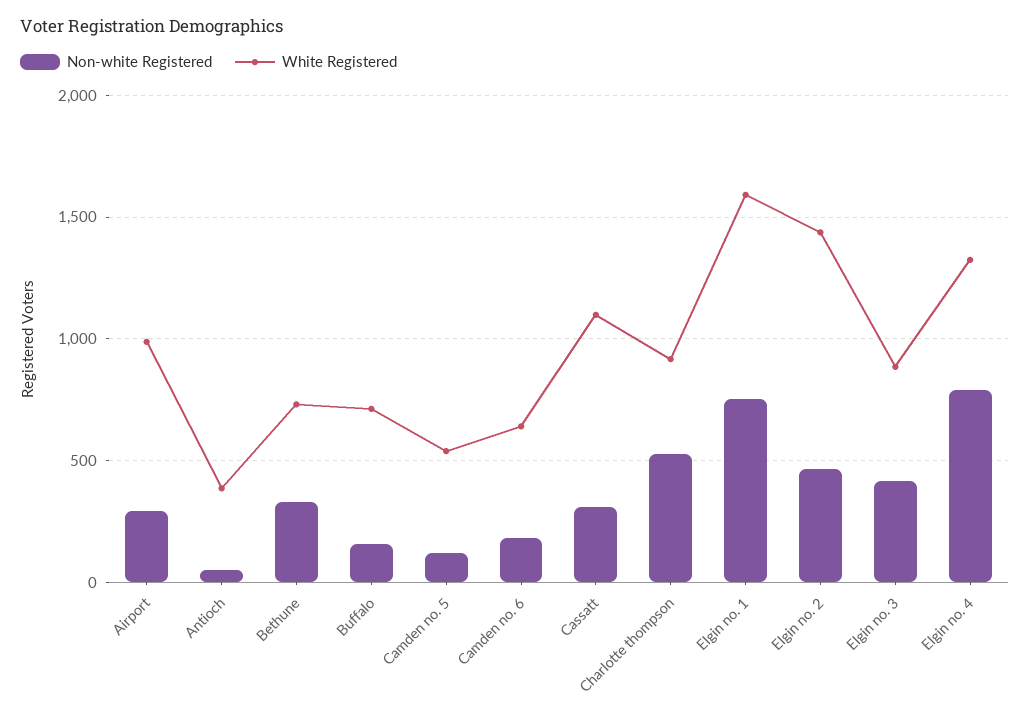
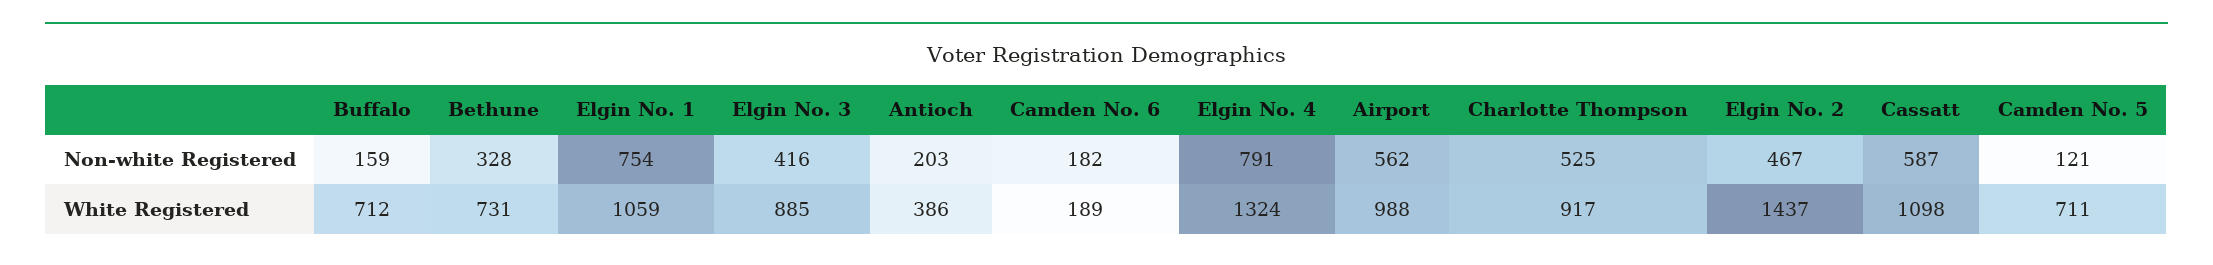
Non-white Registered, Airport: 300 -> 562
Non-white Registered, Antioch: 50 -> 203
White Registered, Camden no. 5: 550 -> 711
White Registered, Camden no. 6: 650 -> 189
Non-white Registered, Cassatt: 300 -> 587
White Registered, Elgin no. 1: 1600 -> 1059

